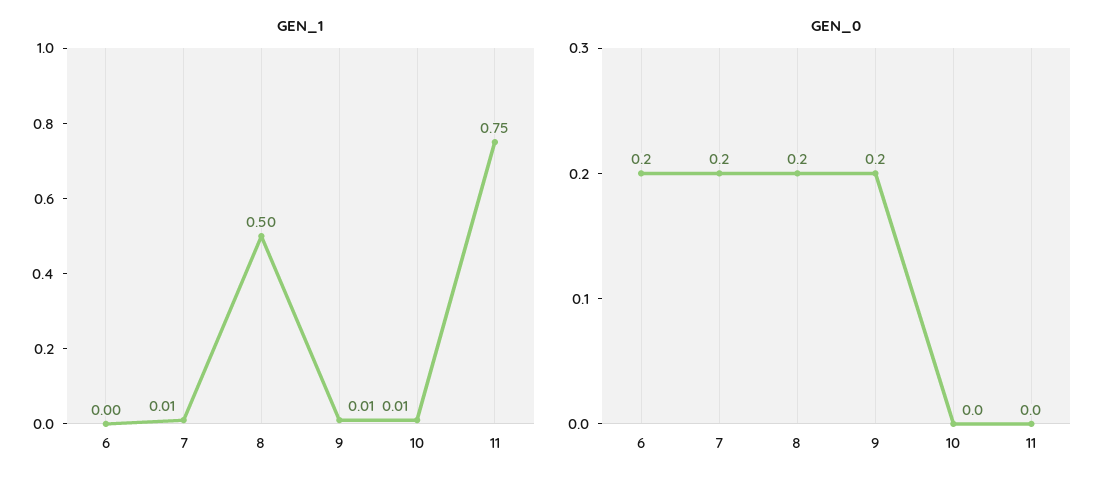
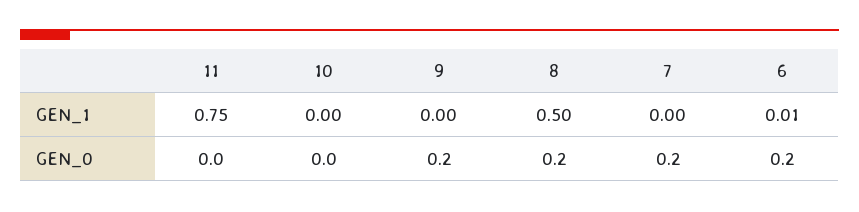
GEN_1, 6: 0 -> 0.01
GEN_1, 7: 0.01 -> 0
GEN_1, 9: 0.01 -> 0
GEN_1, 10: 0.01 -> 0

